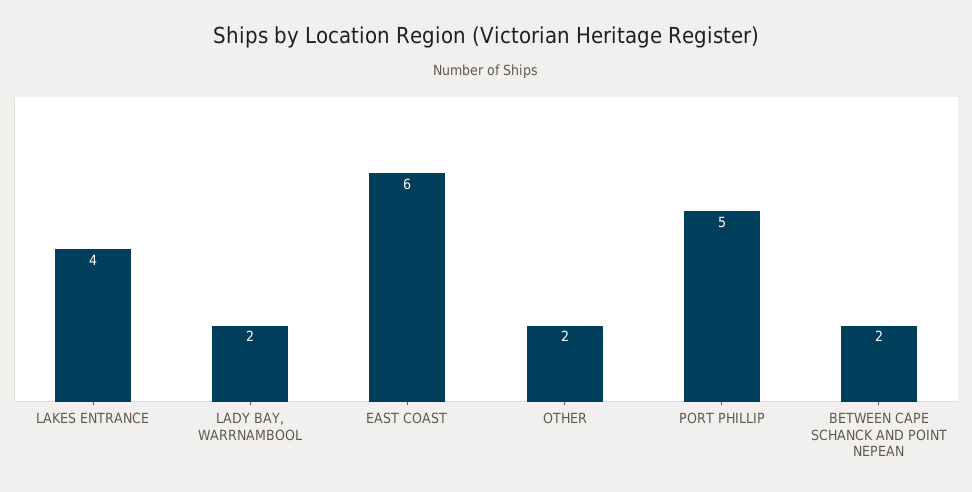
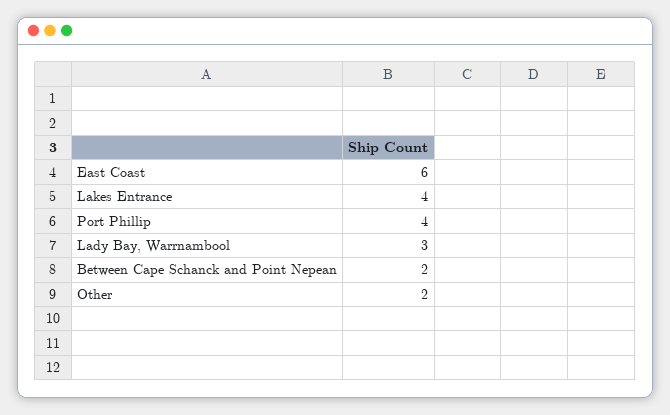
LADY BAY, WARRNAMBOOL: 2 -> 3
PORT PHILLIP: 5 -> 4

